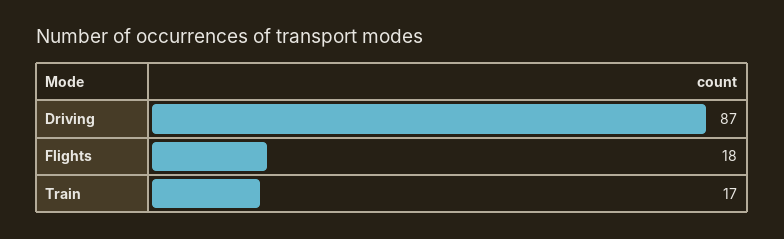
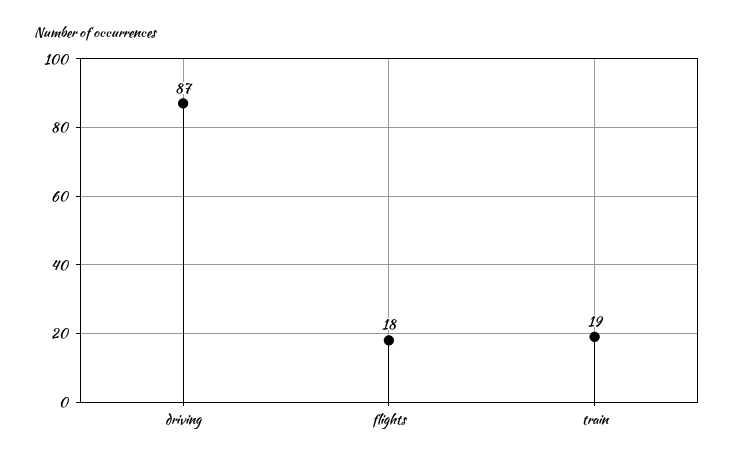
Train: 17 -> 19

